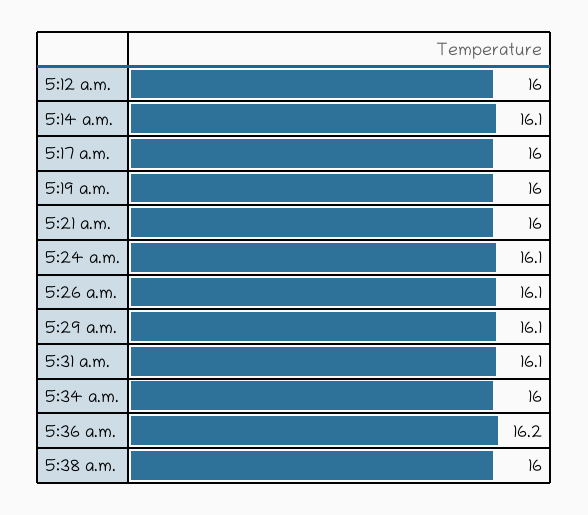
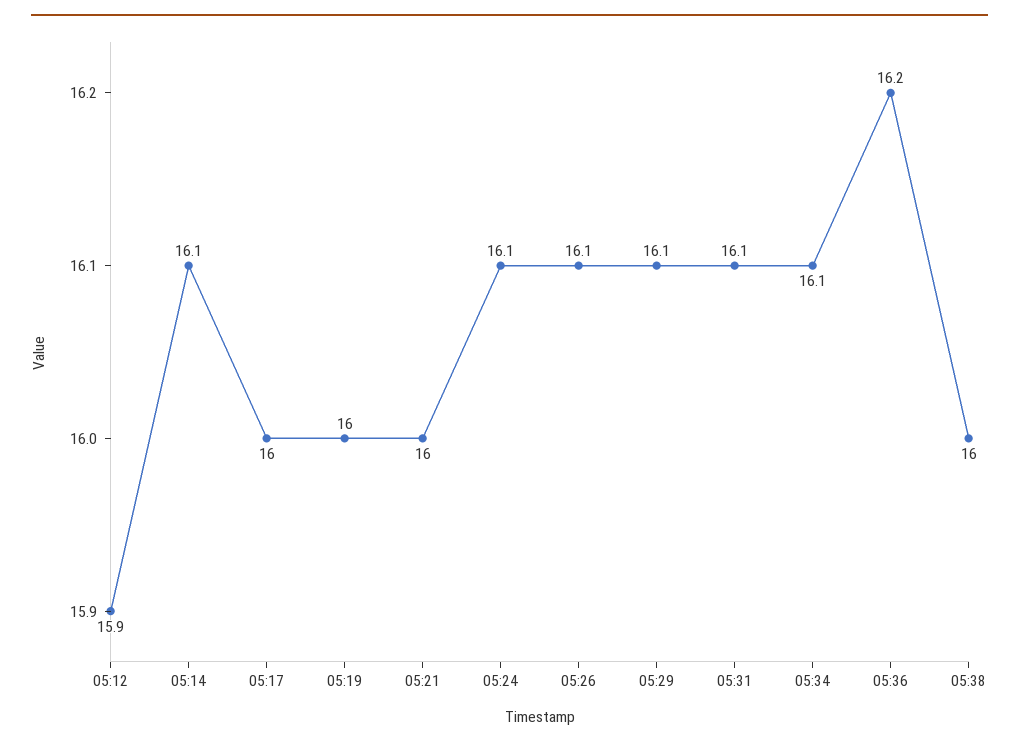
5:12 a.m.: 16 -> 15.9
5:34 a.m.: 16 -> 16.1

